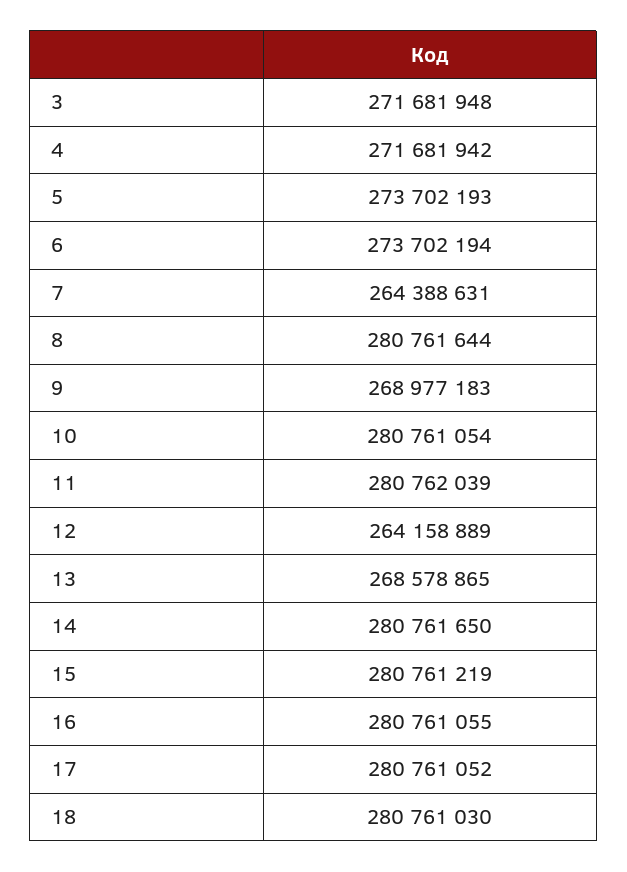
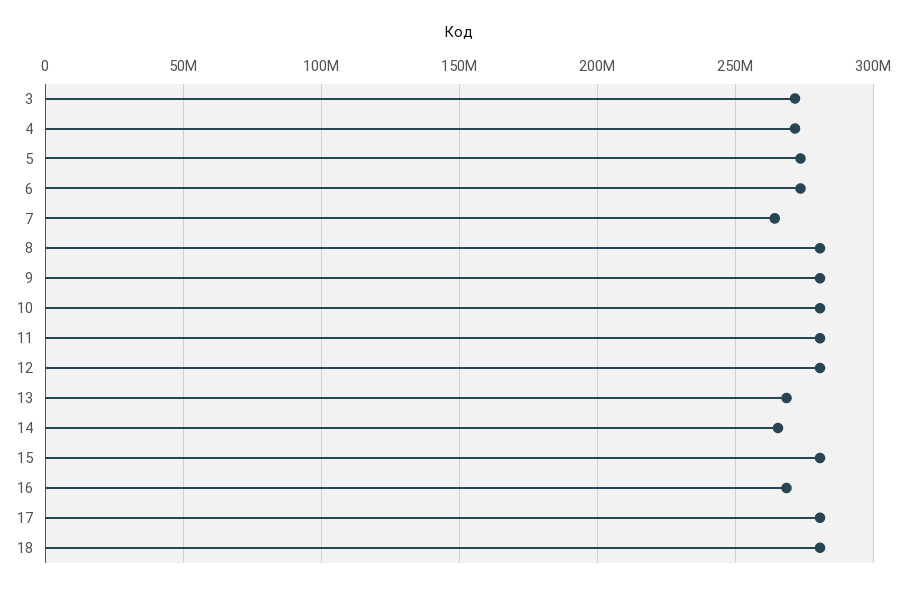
9: 268977183 -> 280000000
12: 264158889 -> 280000000
14: 280761650 -> 265000000
16: 280761055 -> 270000000

